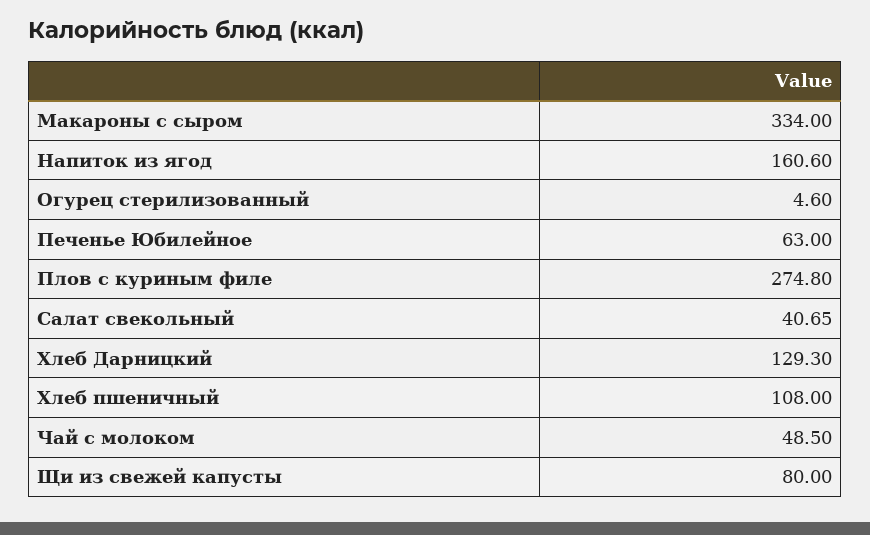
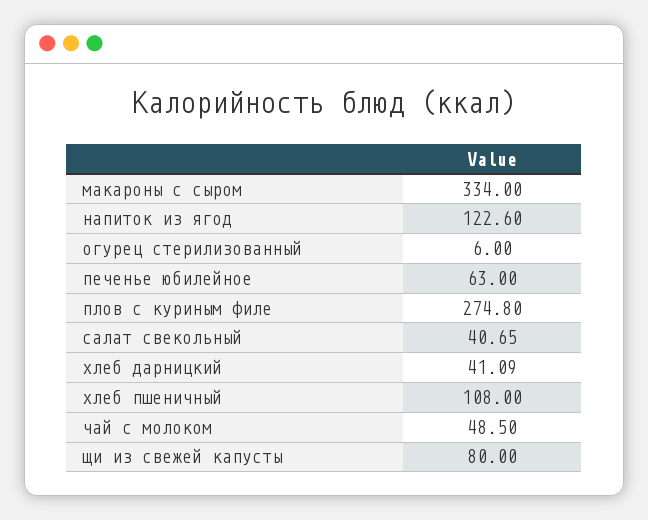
Напиток из ягод: 160.6 -> 122.6
Огурец стерилизованный: 4.6 -> 6
Хлеб Дарницкий: 129.3 -> 41.09

